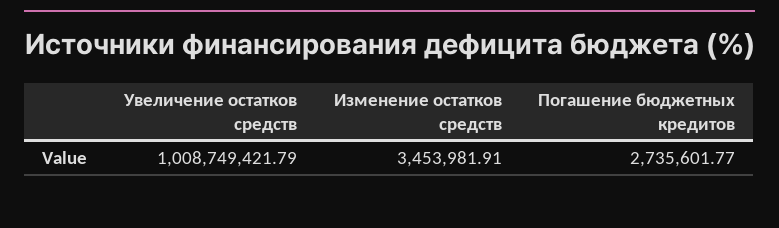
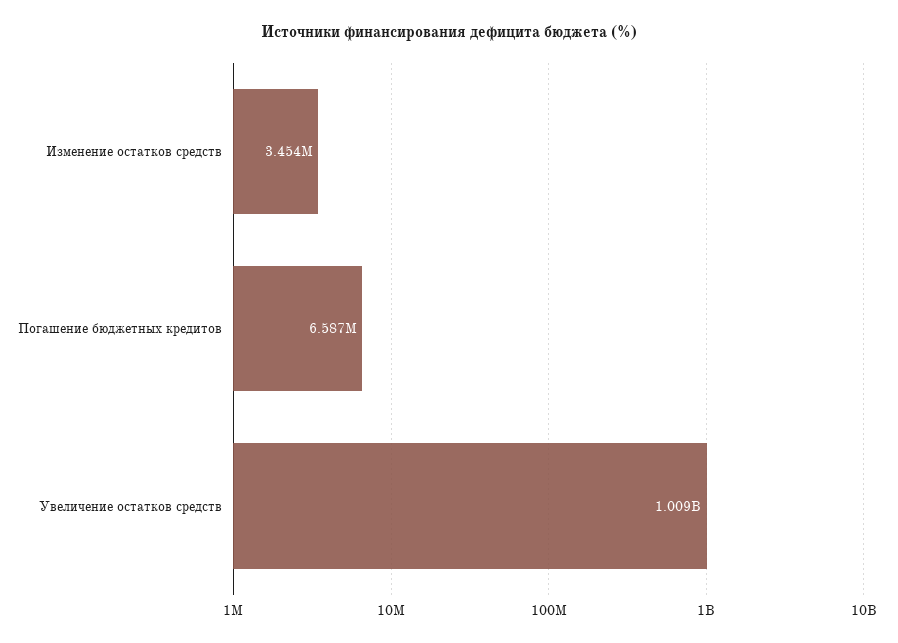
Погашение бюджетных кредитов: 2735601.77 -> 6587000

